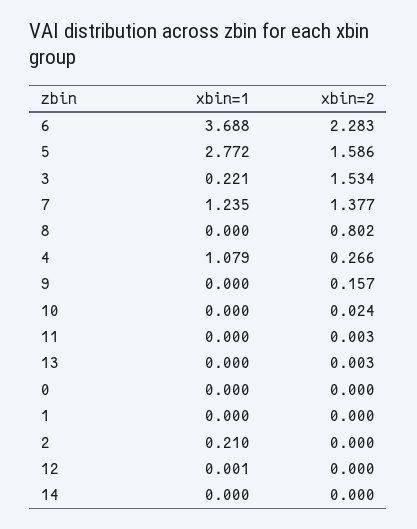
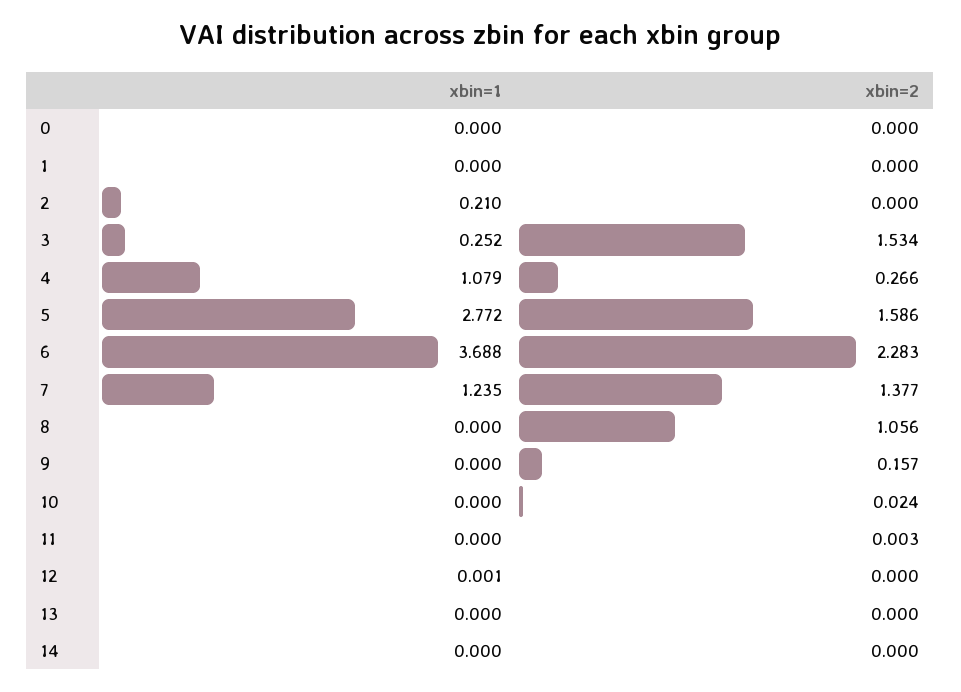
xbin=1, 3: 0.221 -> 0.252
xbin=2, 8: 0.802 -> 1.056
xbin=2, 13: 0.003 -> 0

